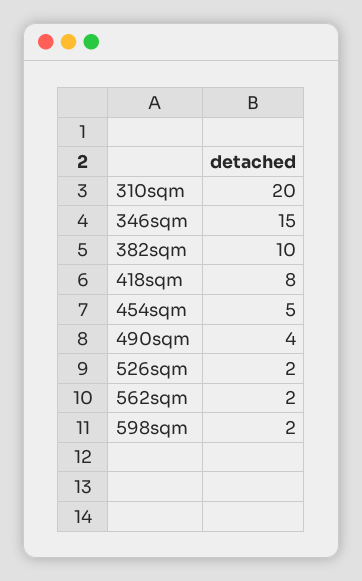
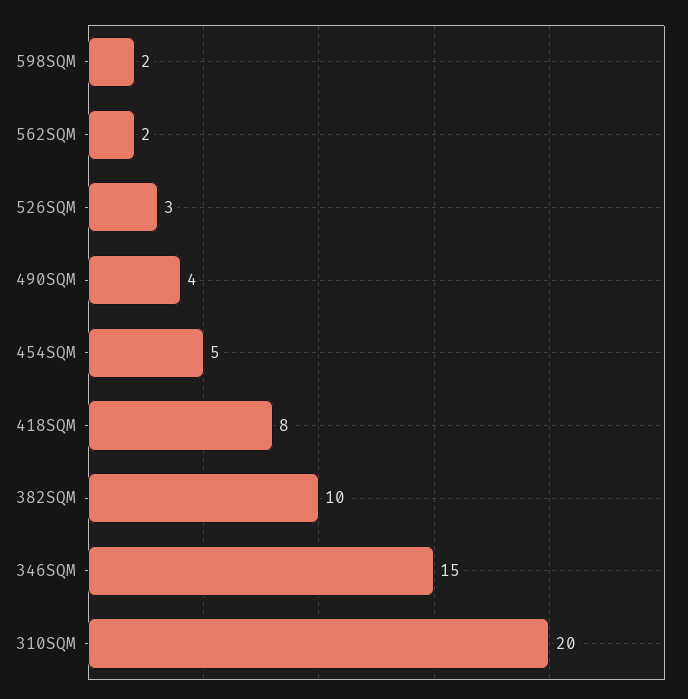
526sqm: 2 -> 3

